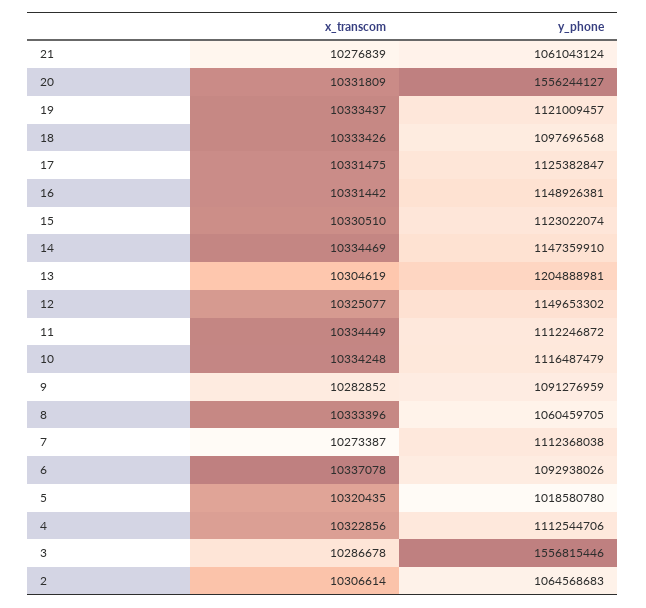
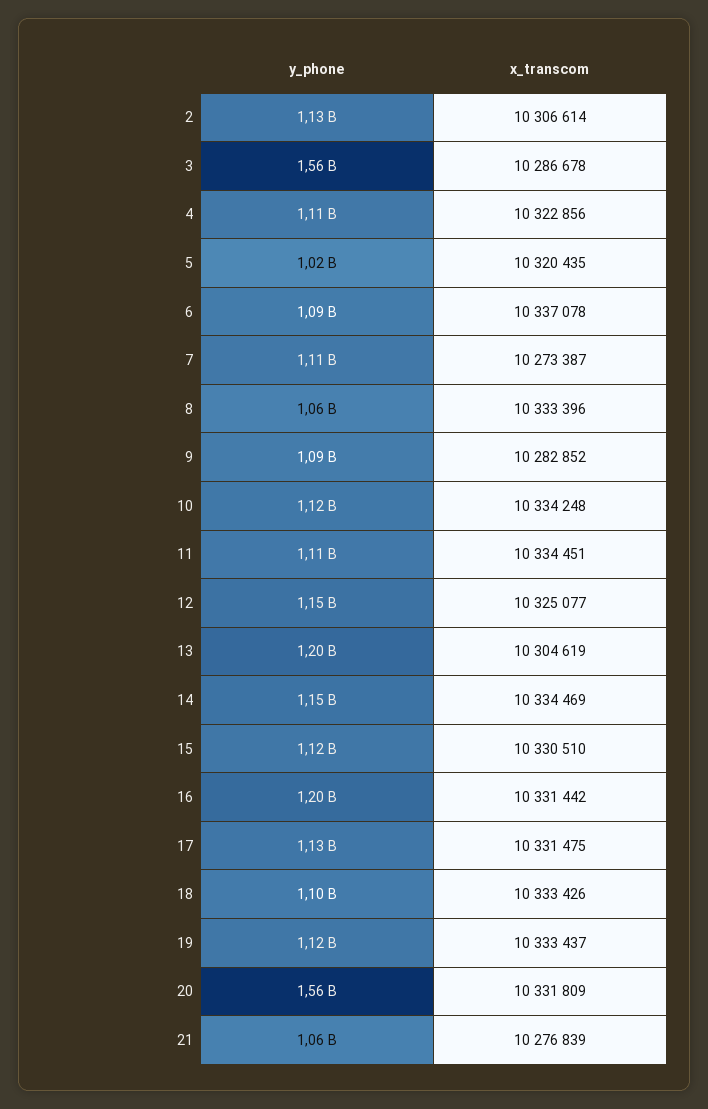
y_phone, 16: 1148926381 -> 1200000000
x_transcom, 11: 10334449 -> 10334451
y_phone, 2: 1064568683 -> 1130000000

